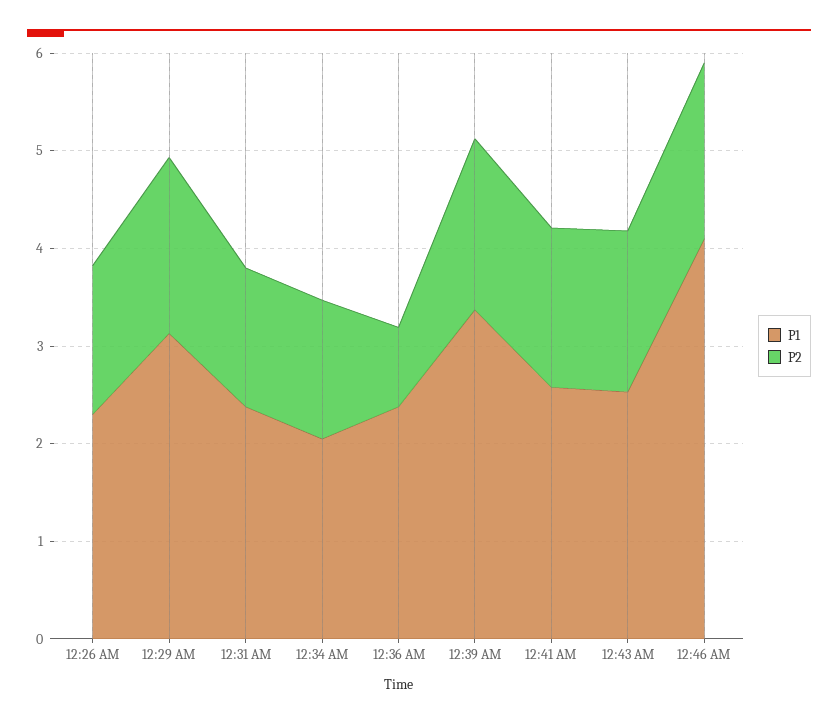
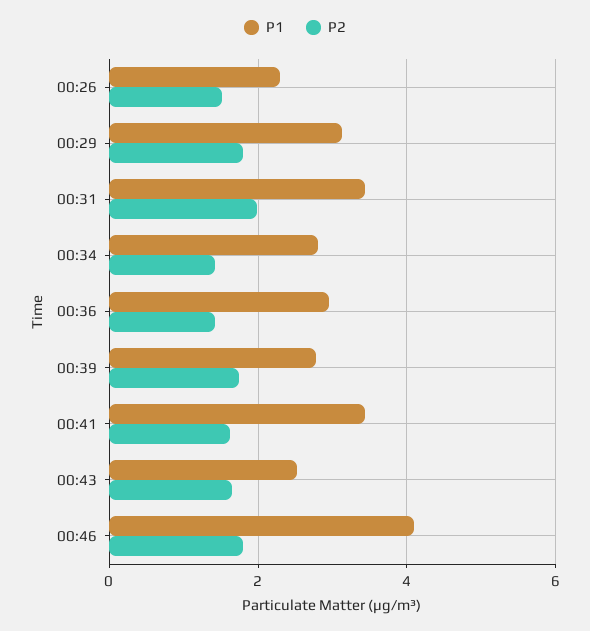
P1, 12:31 AM: 2.4 -> 3.4
P2, 12:31 AM: 1.4 -> 2
P1, 12:34 AM: 2 -> 2.8
P1, 12:36 AM: 2.4 -> 3
P2, 12:36 AM: 0.8 -> 1.4
P1, 12:39 AM: 3.4 -> 2.8
P1, 12:41 AM: 2.6 -> 3.4

